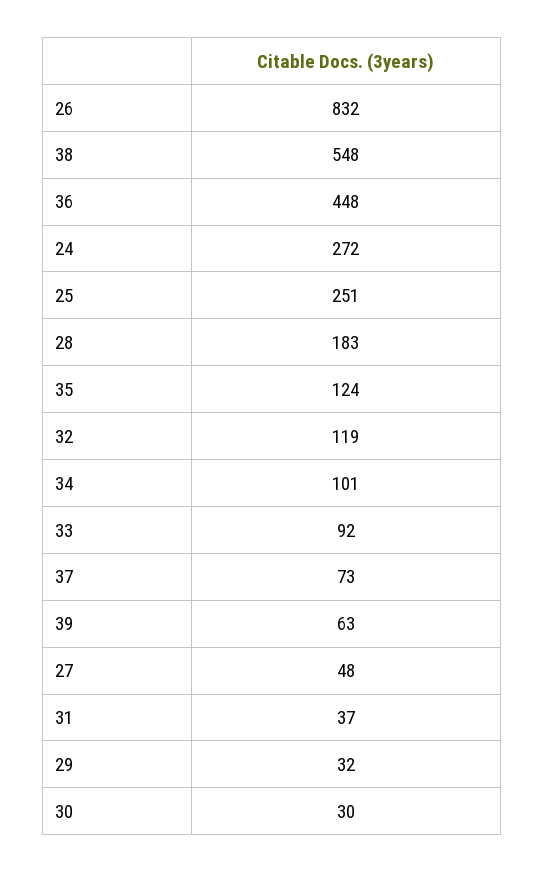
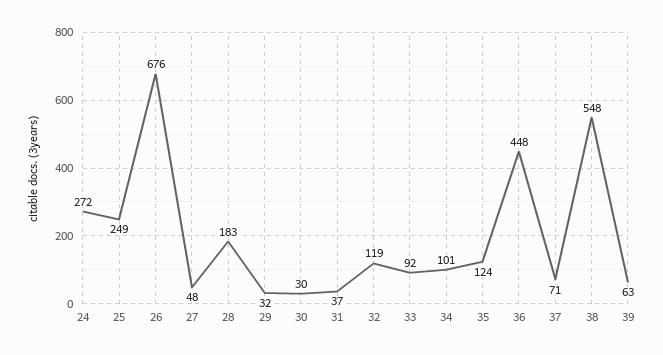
26: 832 -> 676
25: 251 -> 249
37: 73 -> 71

